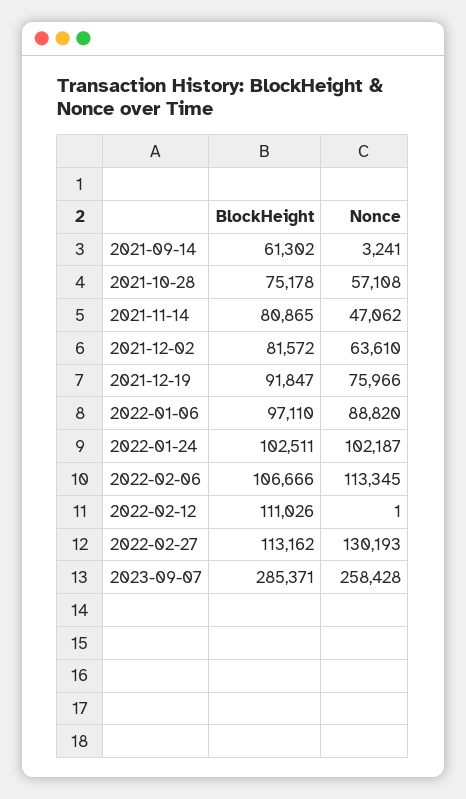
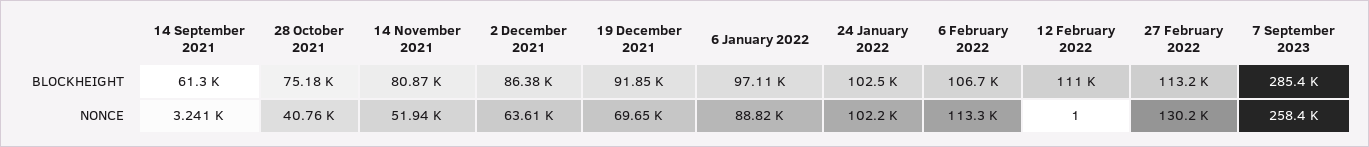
Nonce, 2021-10-28: 57108 -> 40760
Nonce, 2021-11-14: 47062 -> 51940
BlockHeight, 2021-12-02: 81572 -> 86380
Nonce, 2021-12-19: 75966 -> 69650

